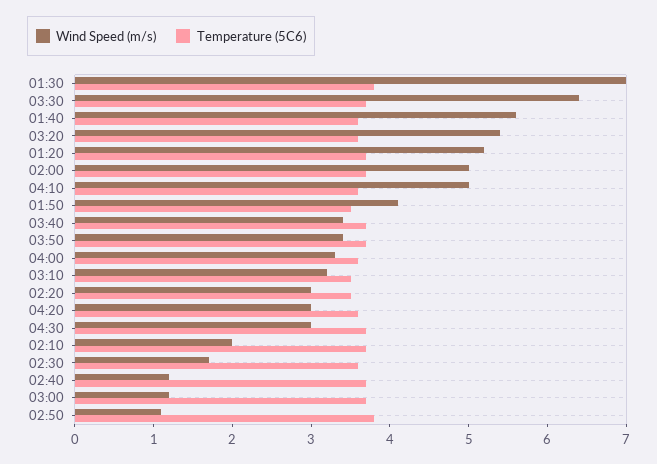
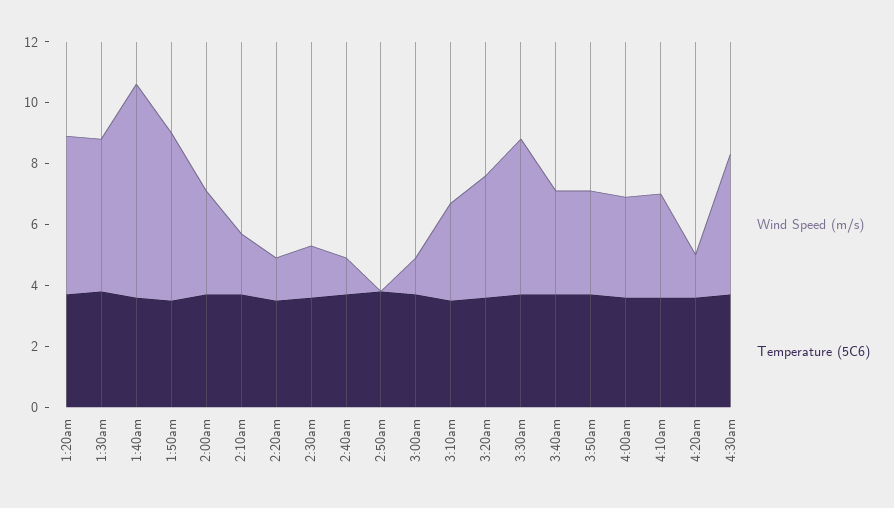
Wind Speed (m/s), 01:30: 7 -> 5
Wind Speed (m/s), 03:30: 6.5 -> 5
Wind Speed (m/s), 01:40: 5.5 -> 7
Wind Speed (m/s), 03:20: 5.5 -> 4
Wind Speed (m/s), 02:00: 5 -> 3.5
Wind Speed (m/s), 04:10: 5 -> 3.5
Wind Speed (m/s), 01:50: 4 -> 5.5
Wind Speed (m/s), 02:20: 3 -> 1.5
Wind Speed (m/s), 04:20: 3 -> 1.5
Wind Speed (m/s), 04:30: 3 -> 4.5
Wind Speed (m/s), 02:50: 1 -> 0

